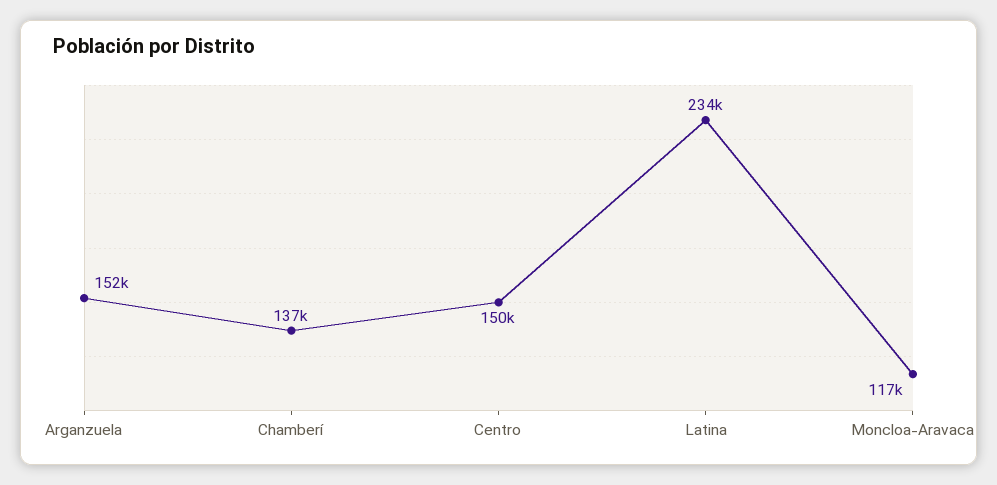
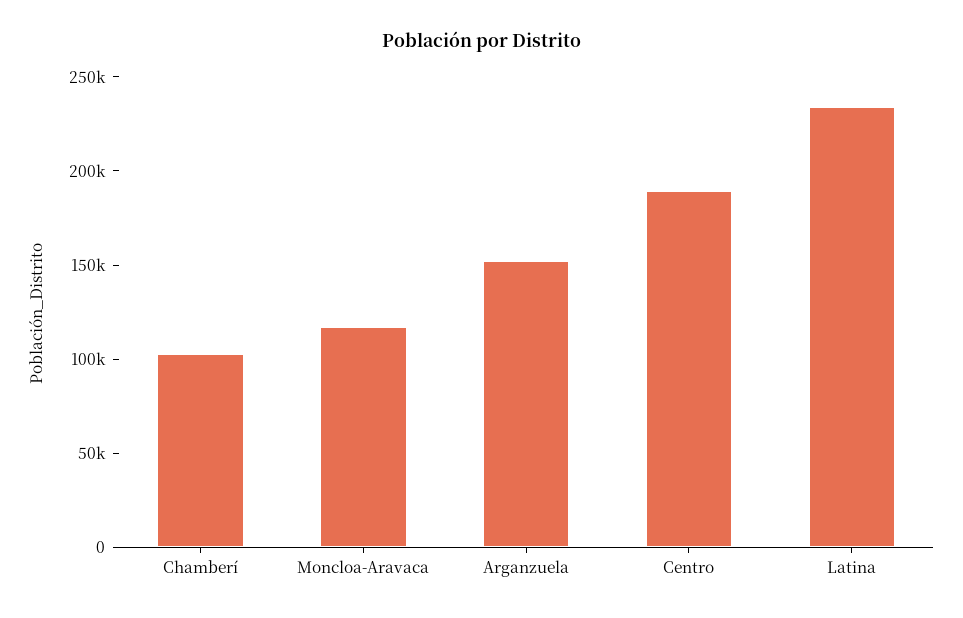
Chamberí: 137000 -> 100000
Centro: 150000 -> 190000

